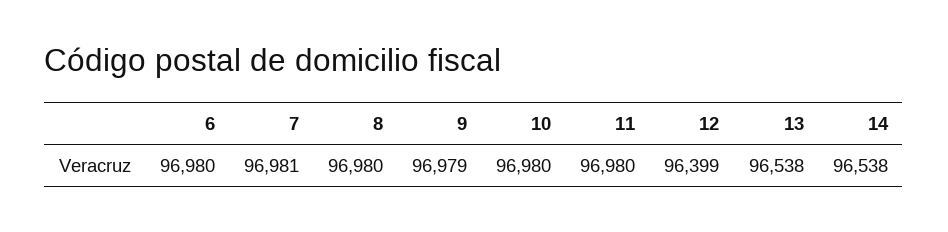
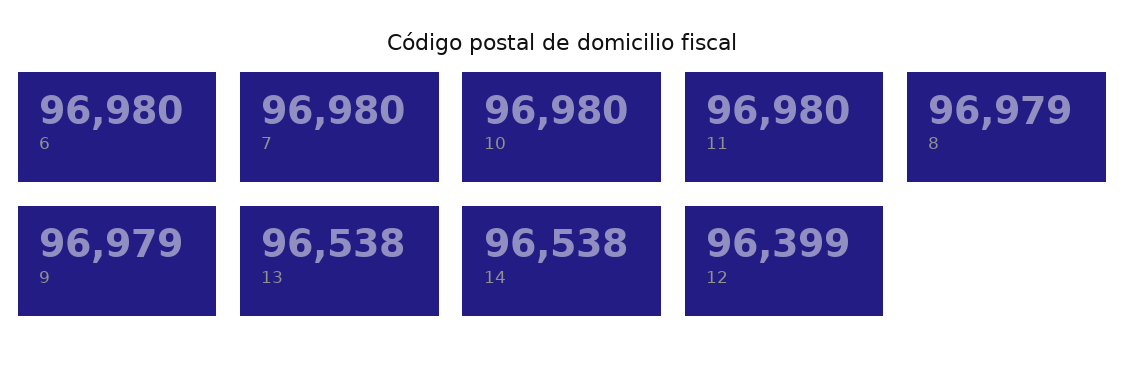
7: 96981 -> 96980
8: 96980 -> 96979

